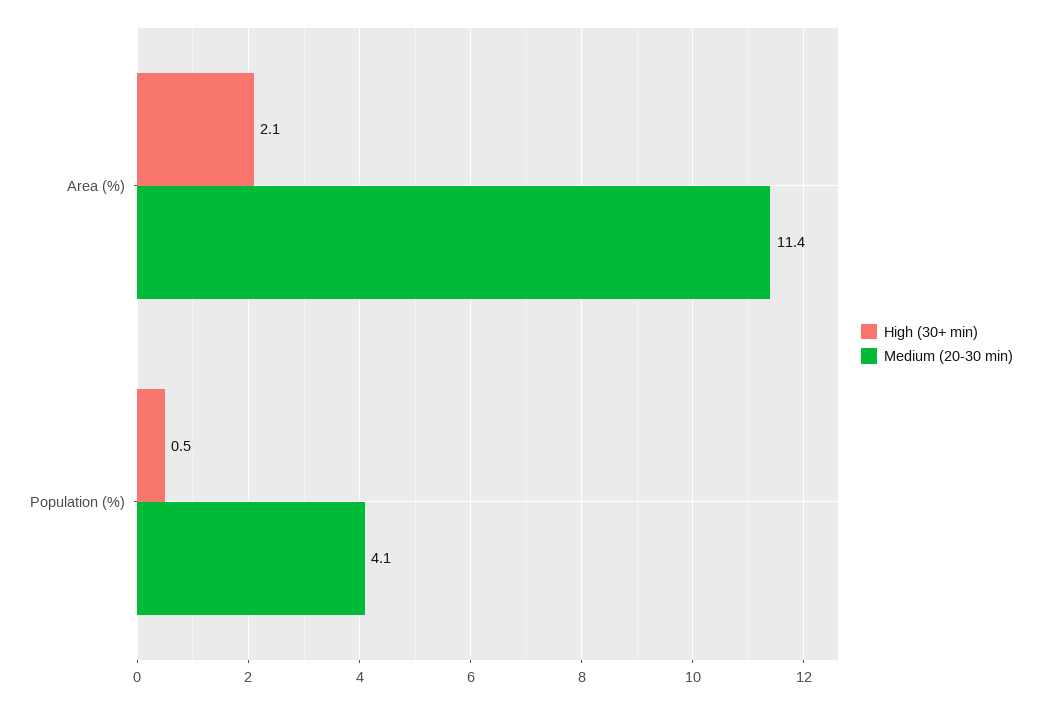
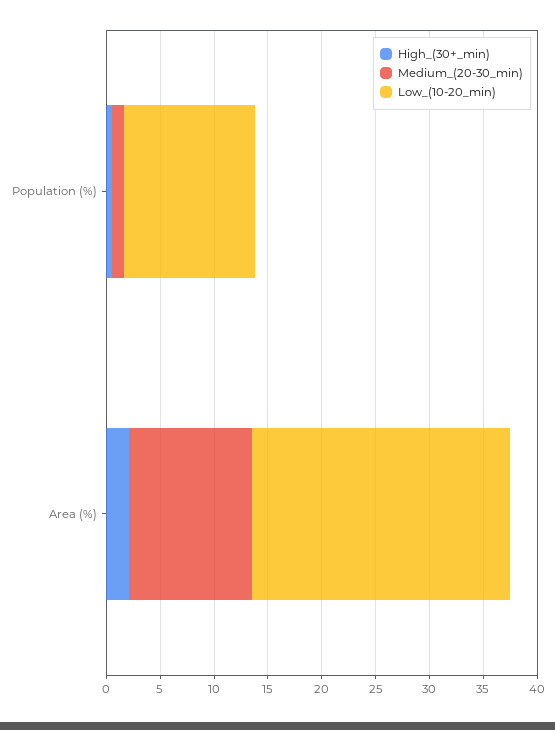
Medium (20-30 min), Population (%): 4.1 -> 1
Low_(10-20_min), Population (%): none -> 12
Low_(10-20_min), Area (%): none -> 24

